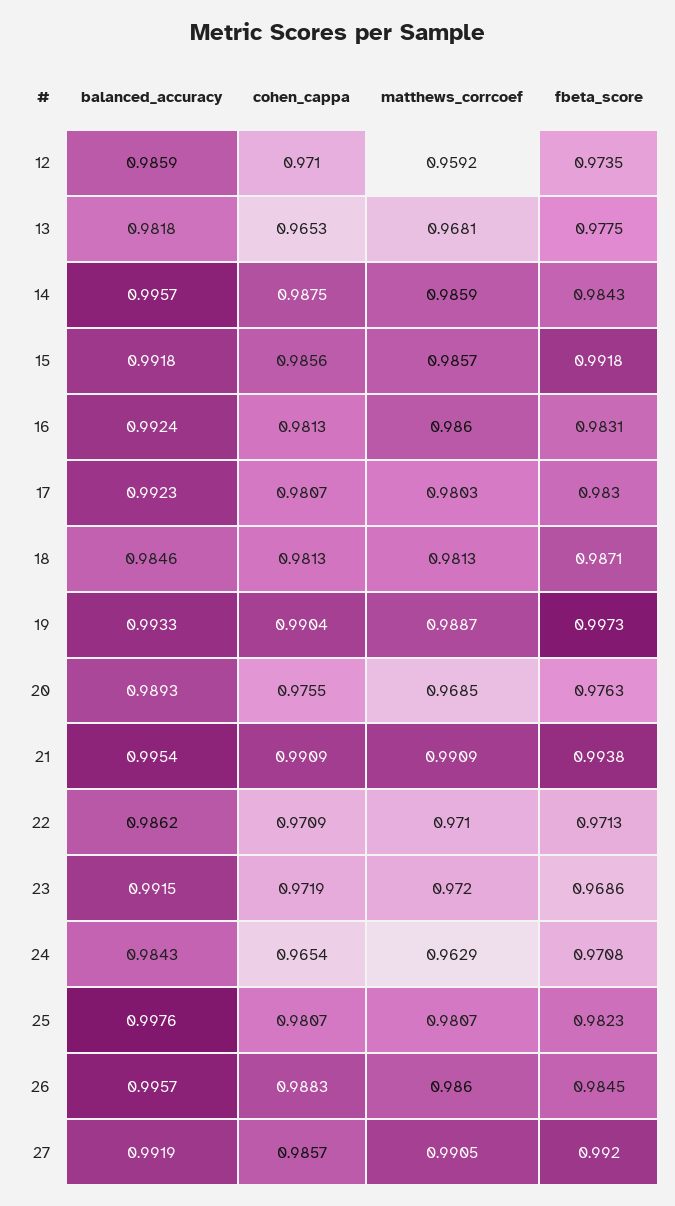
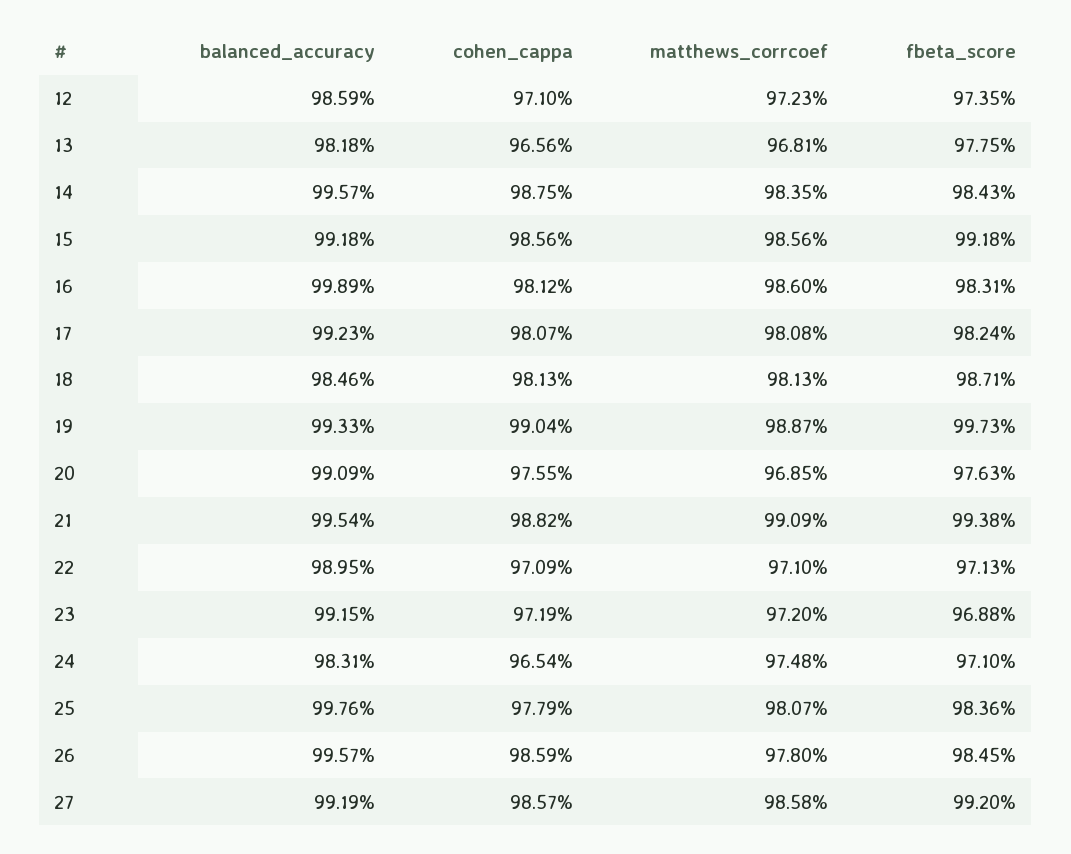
matthews_corrcoef, 12: 0.9592 -> 0.9723
cohen_cappa, 13: 0.9653 -> 0.9656
matthews_corrcoef, 14: 0.9859 -> 0.9835
matthews_corrcoef, 15: 0.9857 -> 0.9856
balanced_accuracy, 16: 0.9924 -> 0.9989
cohen_cappa, 16: 0.9813 -> 0.9812
matthews_corrcoef, 17: 0.9803 -> 0.9808
fbeta_score, 17: 0.983 -> 0.9824
balanced_accuracy, 20: 0.9893 -> 0.9909
cohen_cappa, 21: 0.9909 -> 0.9882
balanced_accuracy, 22: 0.9862 -> 0.9895
fbeta_score, 23: 0.9686 -> 0.9688
balanced_accuracy, 24: 0.9843 -> 0.9831
matthews_corrcoef, 24: 0.9629 -> 0.9748
fbeta_score, 24: 0.9708 -> 0.971
cohen_cappa, 25: 0.9807 -> 0.9779
fbeta_score, 25: 0.9823 -> 0.9836
cohen_cappa, 26: 0.9883 -> 0.9859
matthews_corrcoef, 26: 0.986 -> 0.978
matthews_corrcoef, 27: 0.9905 -> 0.9858

